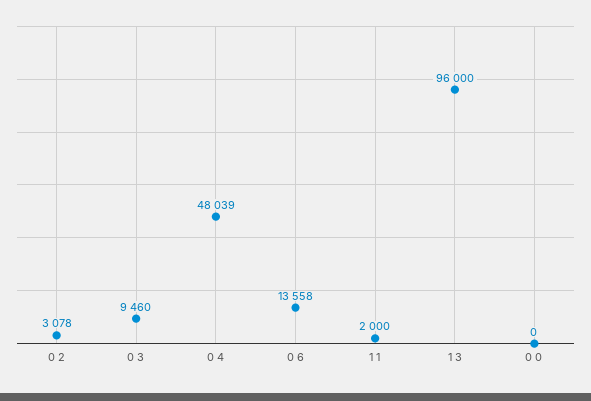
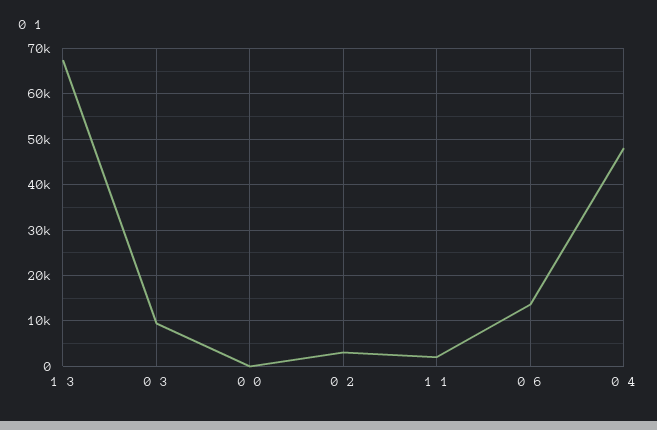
1 3: 96000 -> 68000

